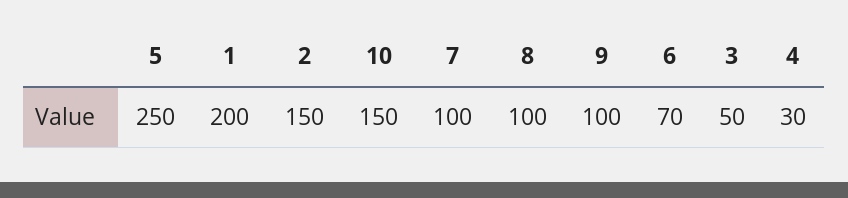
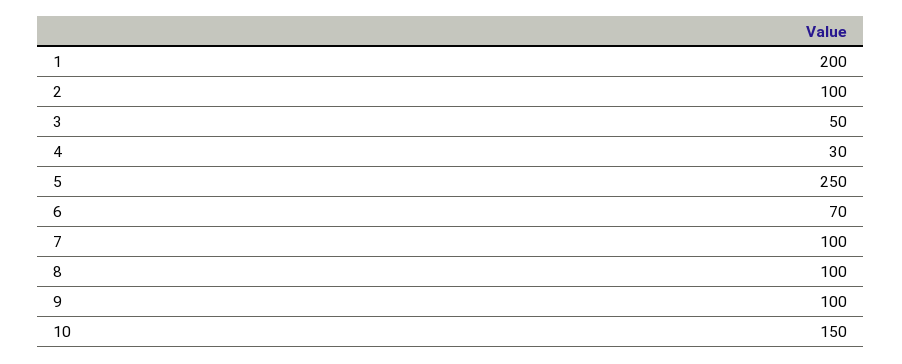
2: 150 -> 100

